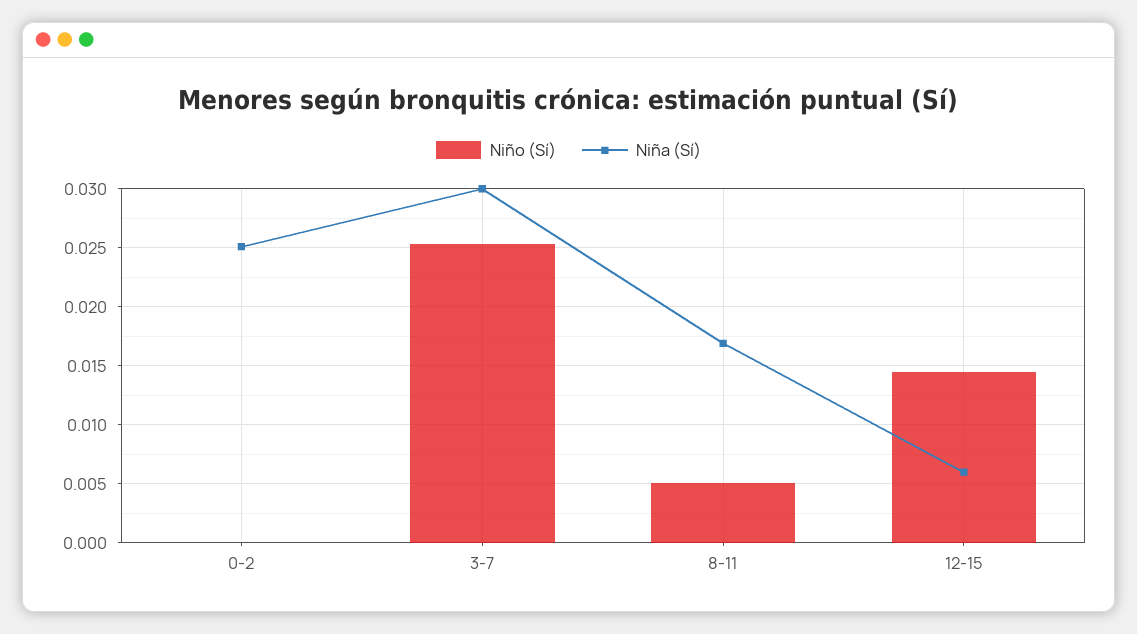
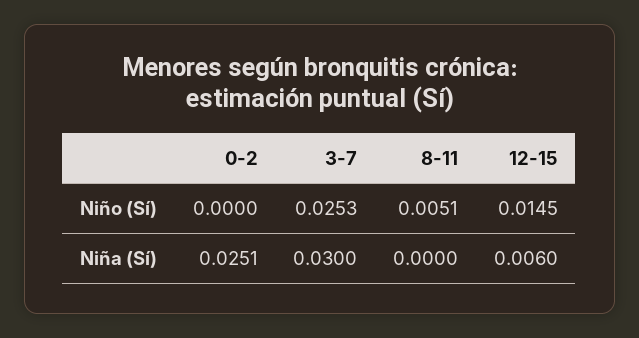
Niña (Sí), 8-11: 0.017 -> 0

